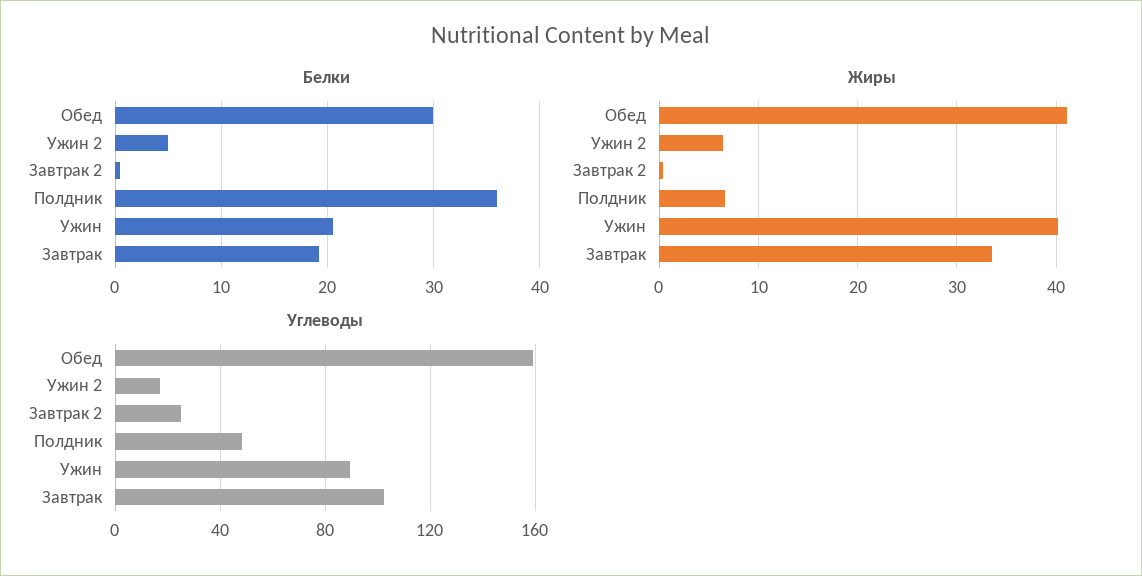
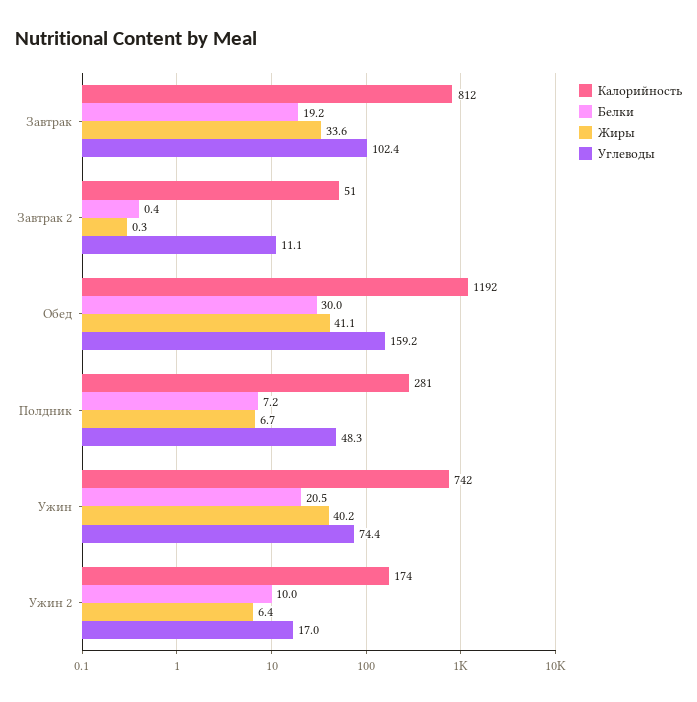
Белки, Ужин 2: 5 -> 10
Белки, Полдник: 36 -> 7.2
Углеводы, Завтрак 2: 25 -> 11.1
Углеводы, Ужин: 90 -> 74.4
Калорийность, Завтрак: none -> 812
Калорийность, Завтрак 2: none -> 51
Калорийность, Обед: none -> 1192
Калорийность, Полдник: none -> 281
Калорийность, Ужин: none -> 742
Калорийность, Ужин 2: none -> 174

